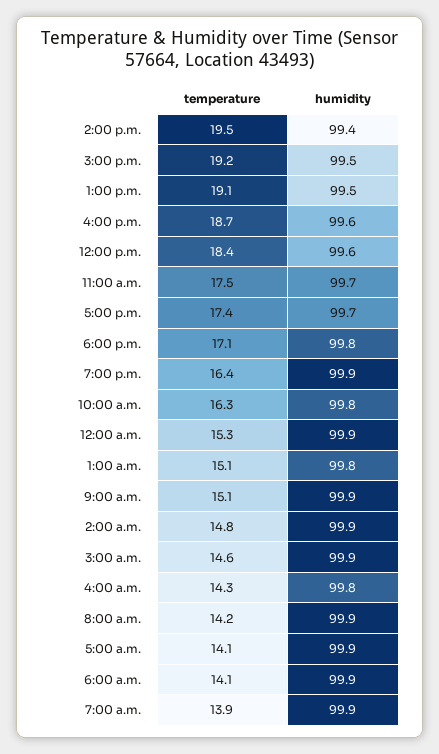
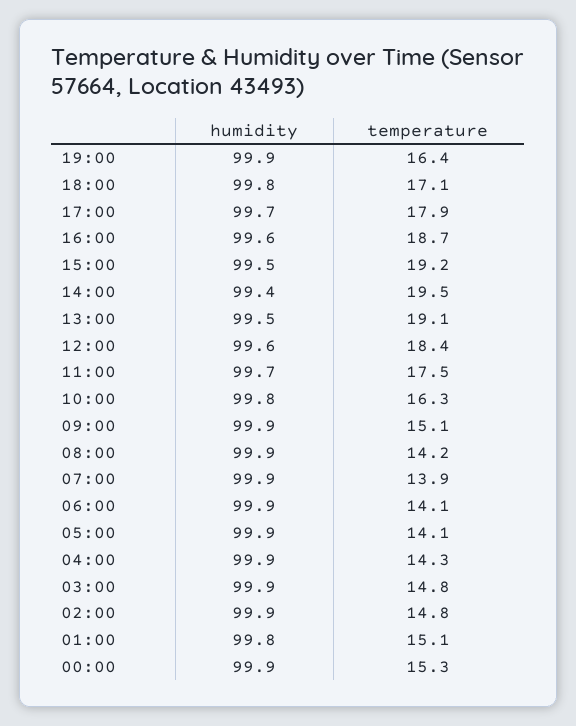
temperature, 5:00 p.m.: 17.4 -> 17.9
temperature, 3:00 a.m.: 14.6 -> 14.8
humidity, 4:00 a.m.: 99.8 -> 99.9

